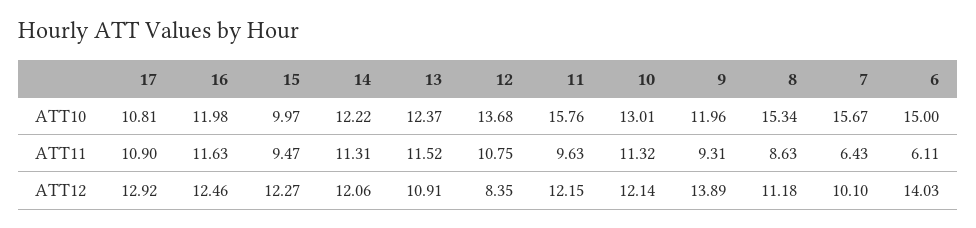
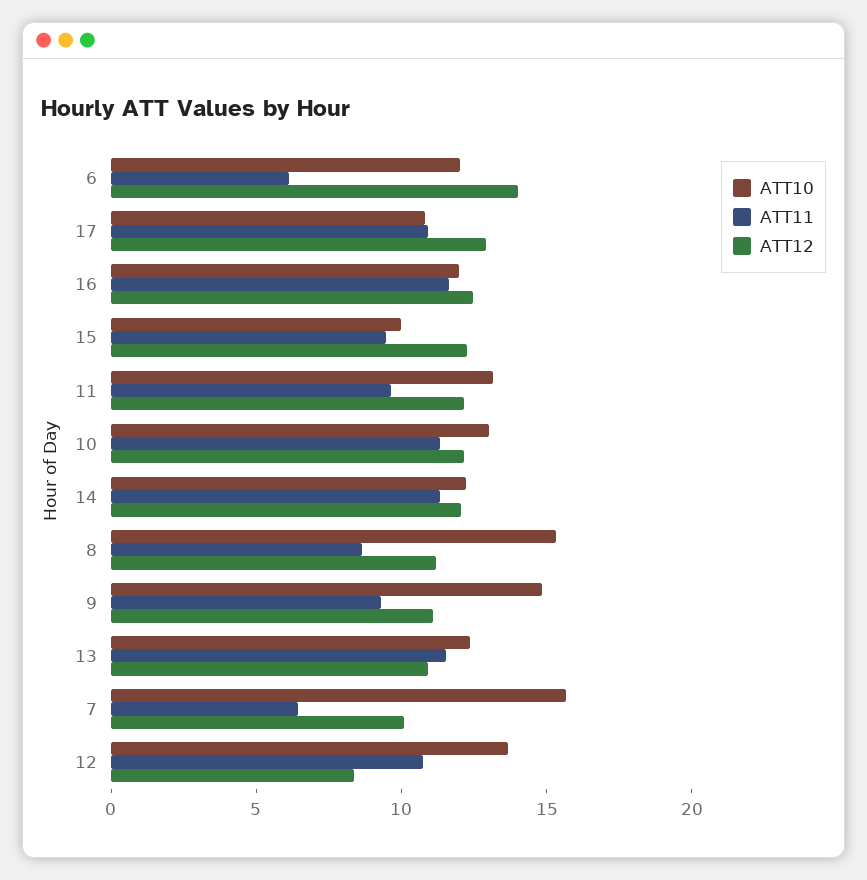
ATT10, 11: 15.76 -> 13
ATT10, 9: 11.96 -> 15
ATT10, 6: 15 -> 12
ATT12, 9: 13.89 -> 11

